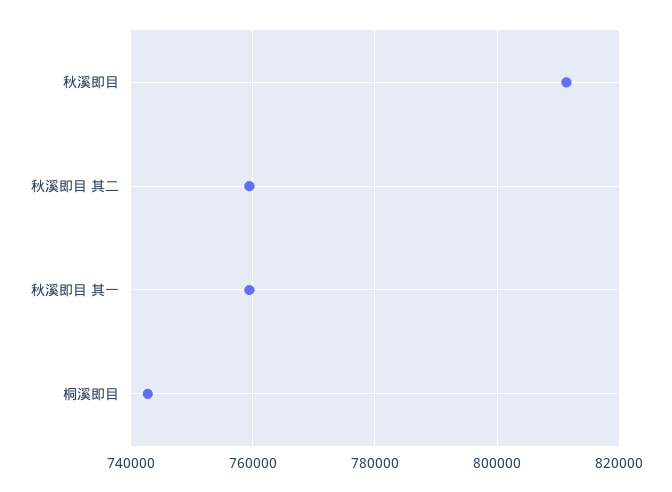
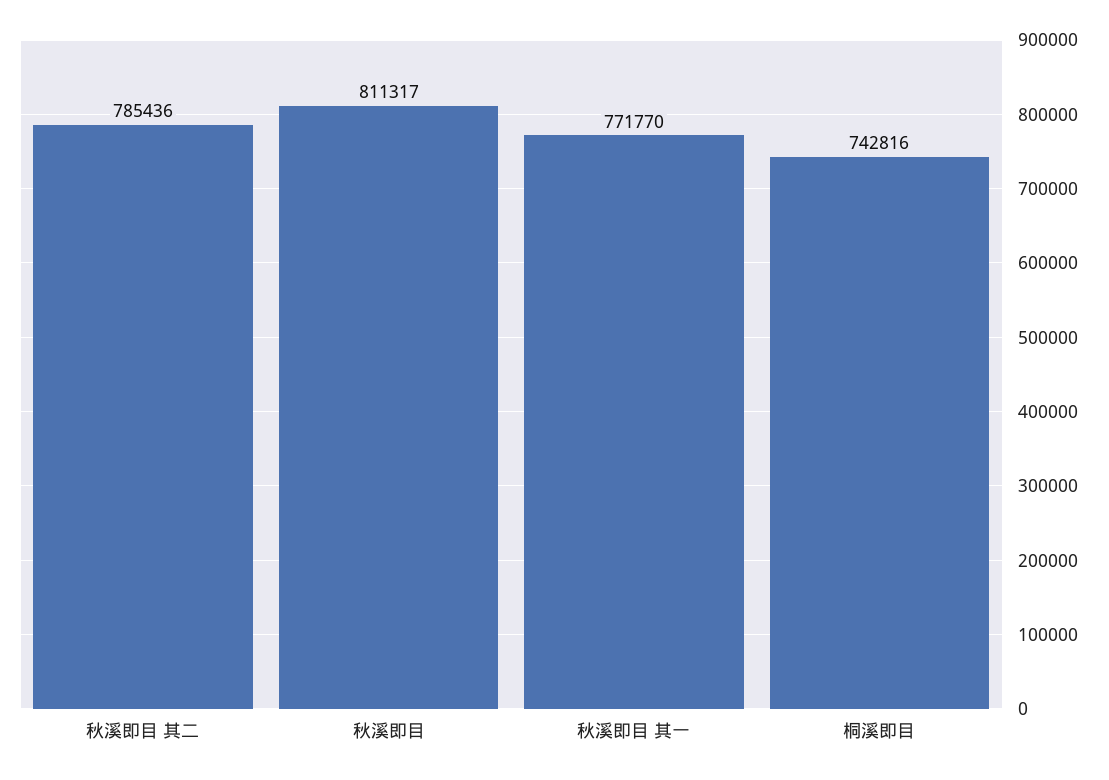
秋溪即目 其二: 760000 -> 785436
秋溪即目 其一: 760000 -> 771770

